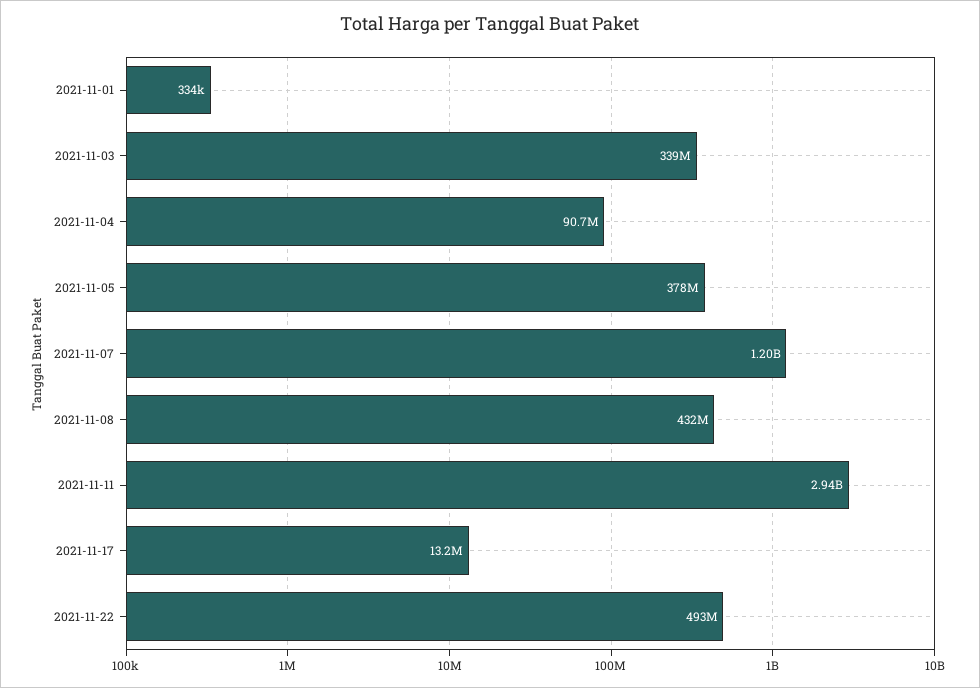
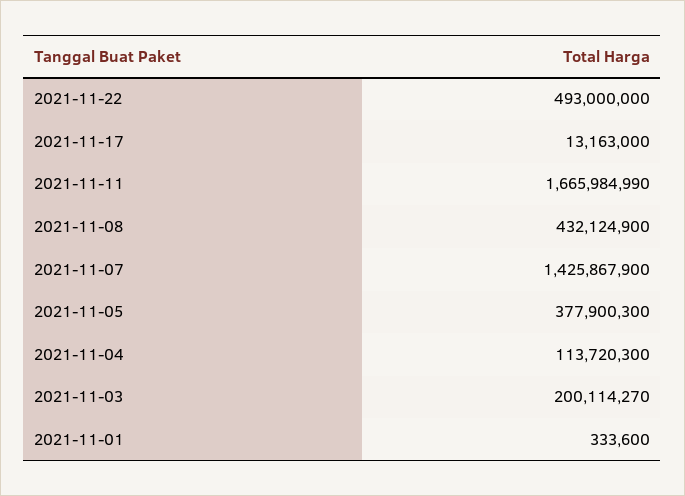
2021-11-03: 339000000 -> 200114270
2021-11-04: 90700000 -> 113720300
2021-11-07: 1200000000 -> 1425867900
2021-11-11: 2940000000 -> 1665984990

